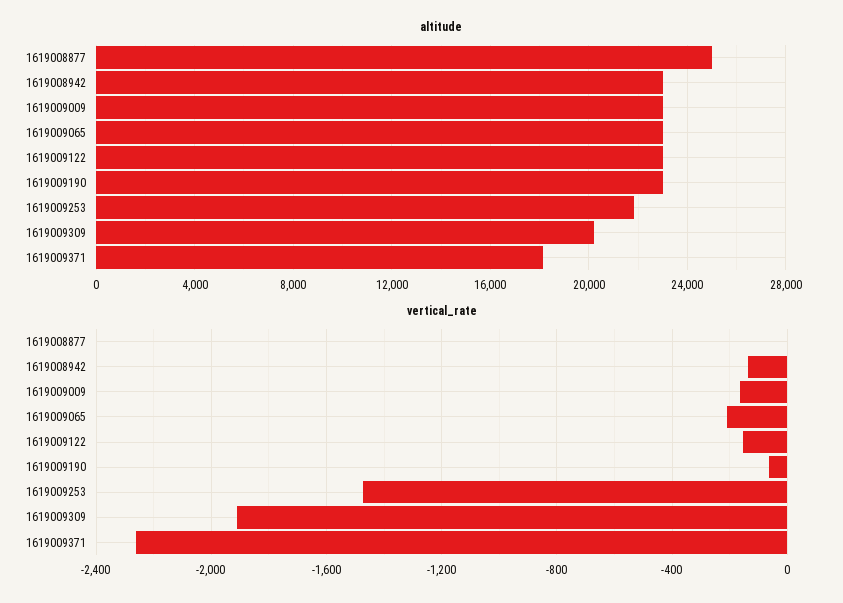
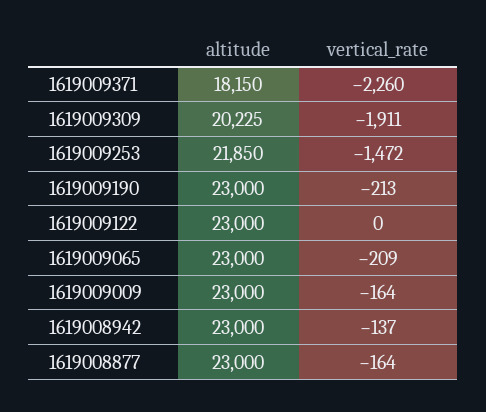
altitude, 1619008877: 25000 -> 23000
vertical_rate, 1619008877: 0 -> -164
vertical_rate, 1619009122: -150 -> 0
vertical_rate, 1619009190: -50 -> -213

